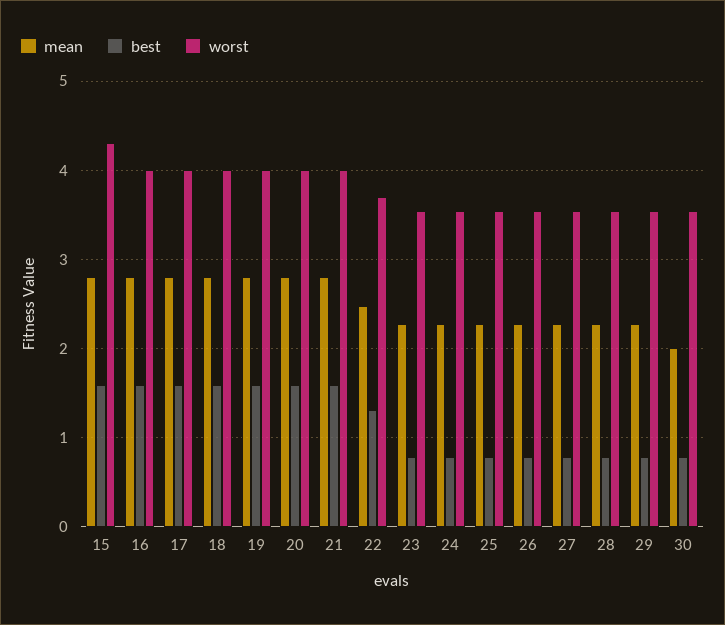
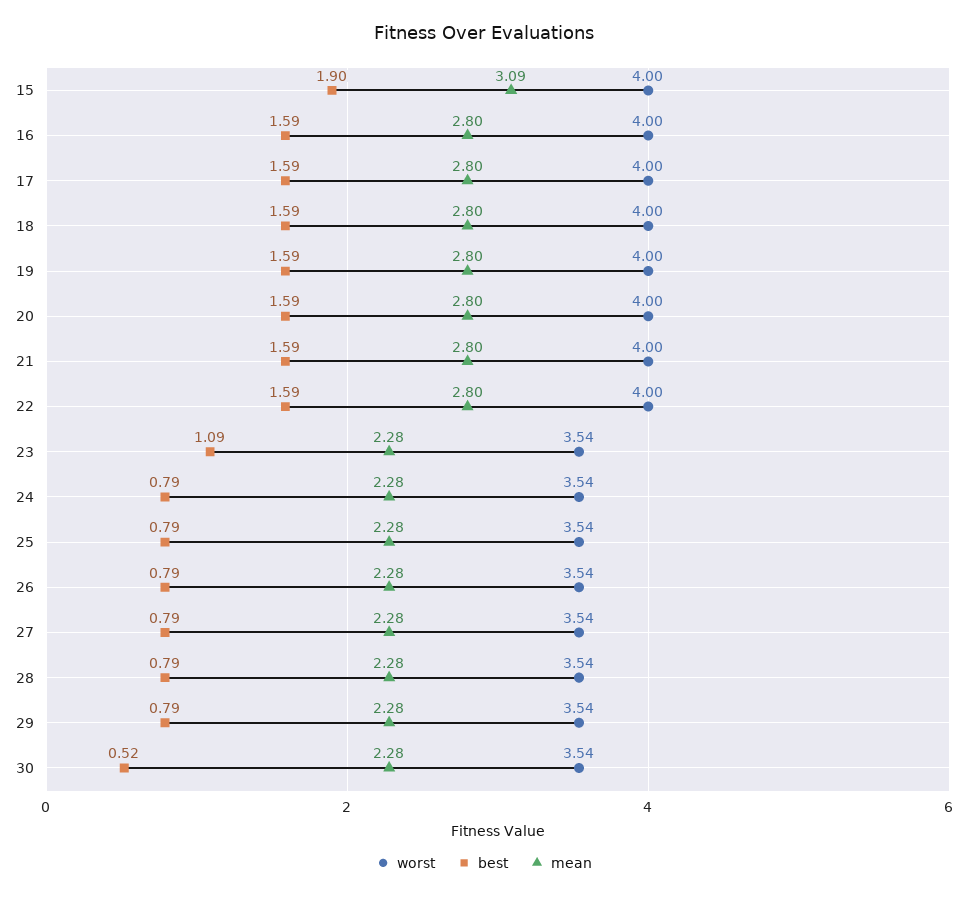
mean, 15: 2.8 -> 3.09
best, 15: 1.6 -> 1.9
worst, 15: 4.3 -> 4
mean, 22: 2.5 -> 2.8
best, 22: 1.3 -> 1.59
worst, 22: 3.7 -> 4
best, 23: 0.8 -> 1.09
mean, 30: 2 -> 2.28
best, 30: 0.8 -> 0.52

